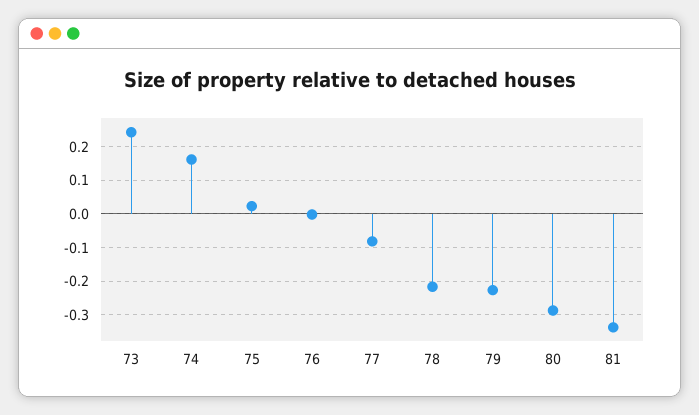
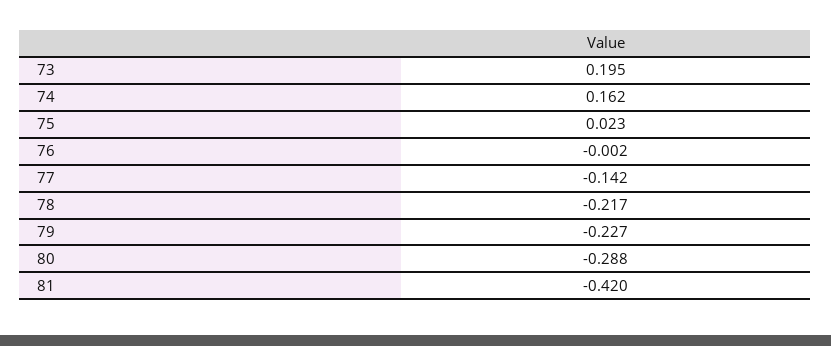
73: 0.24 -> 0.195
77: -0.08 -> -0.142
81: -0.34 -> -0.42

